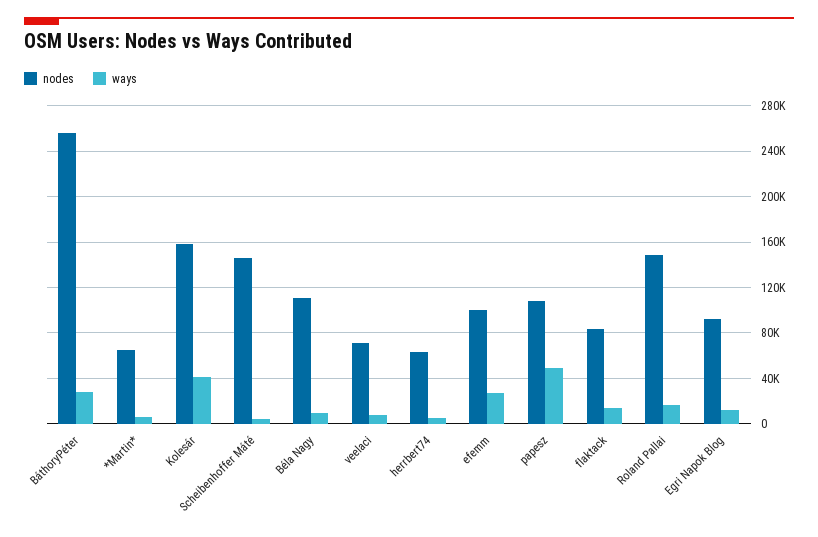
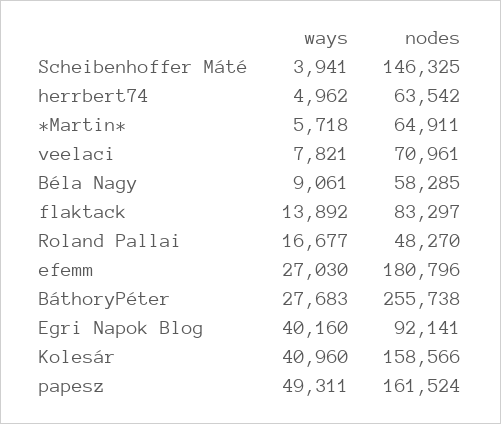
nodes, Béla Nagy: 110000 -> 58285
nodes, efemm: 100000 -> 180796
nodes, papesz: 110000 -> 161524
nodes, Roland Pallai: 150000 -> 48270
ways, Egri Napok Blog: 10000 -> 40160

